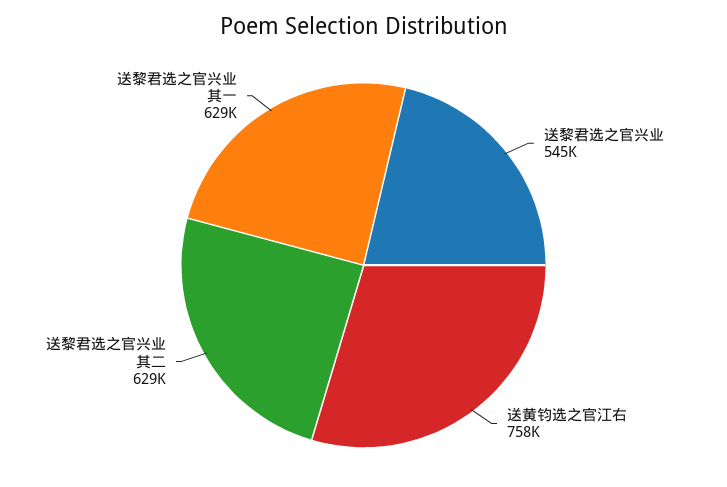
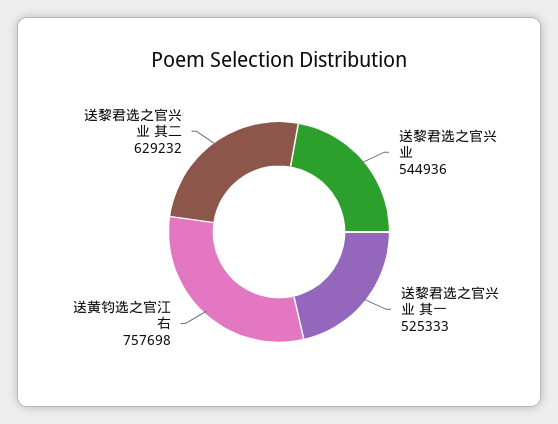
送黎君选之官兴业 其一: 629000 -> 525333

